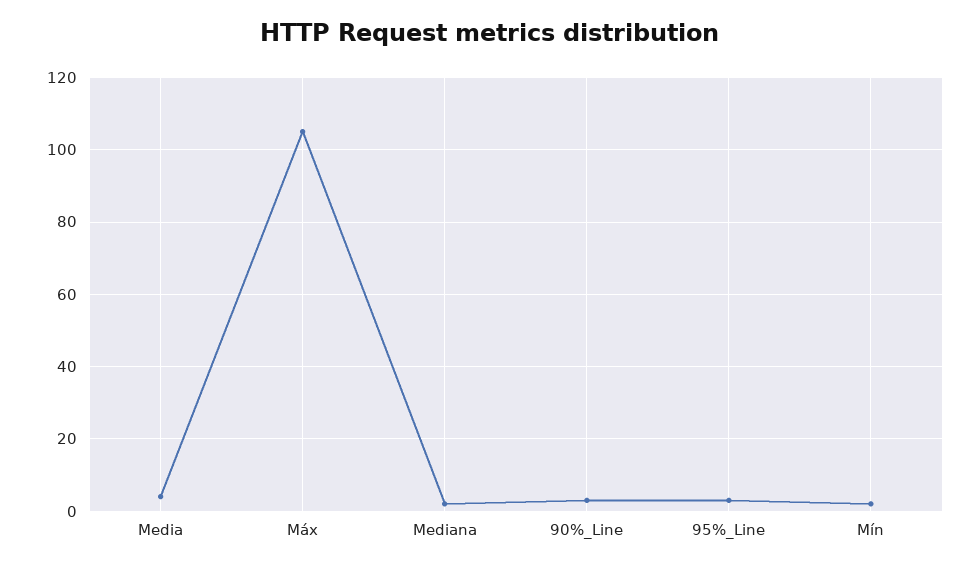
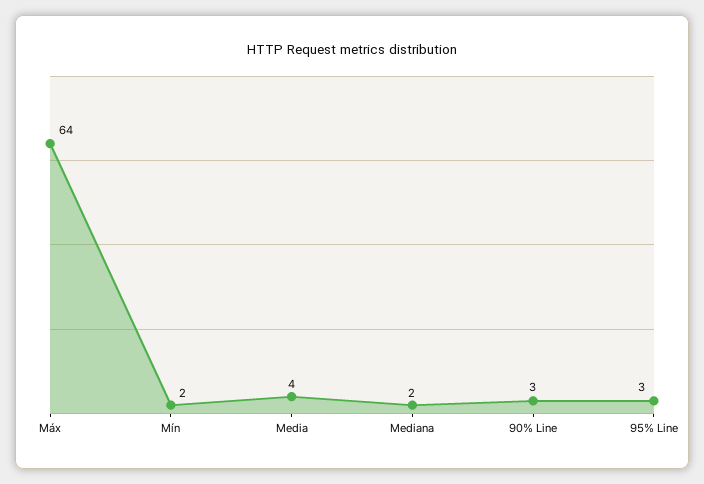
Máx: 105 -> 64

